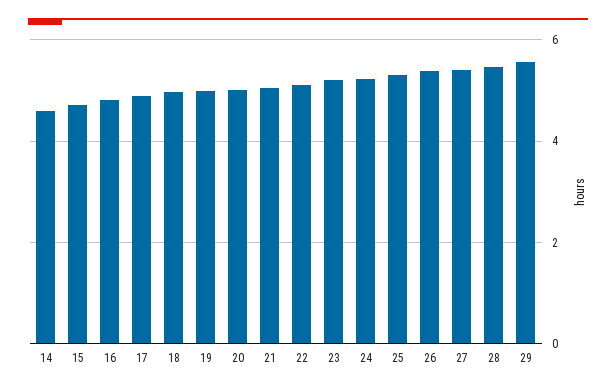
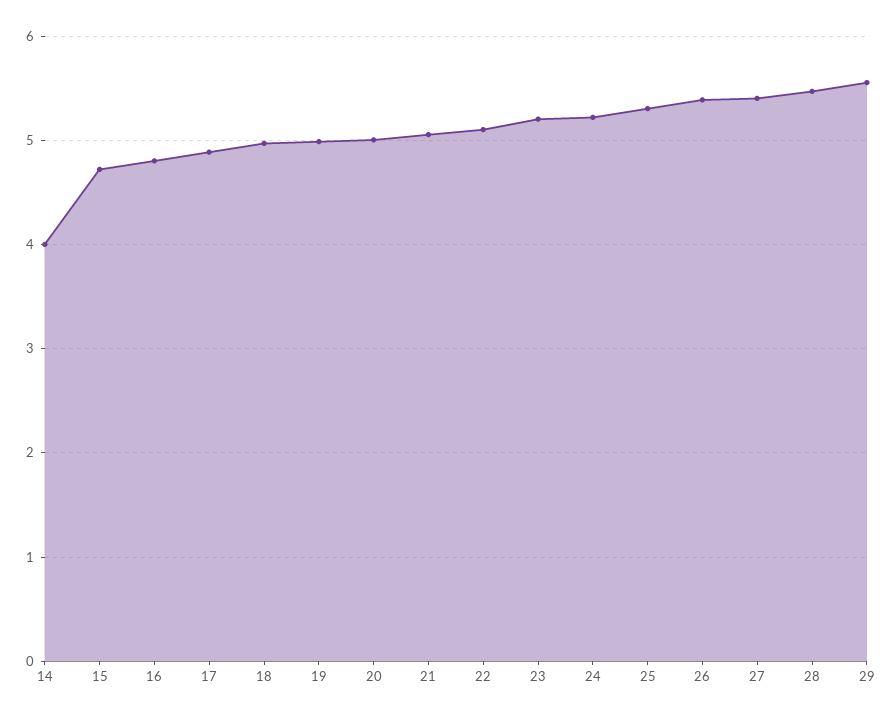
14: 4.6 -> 4

